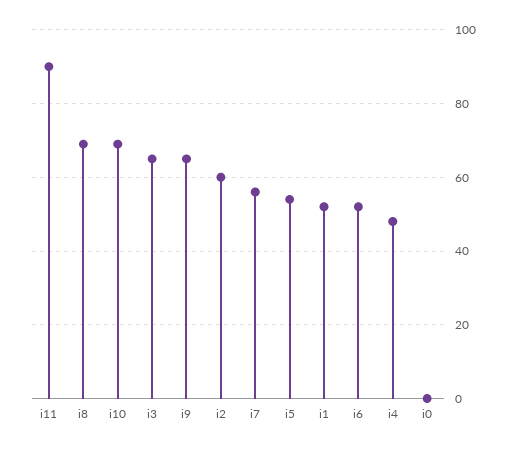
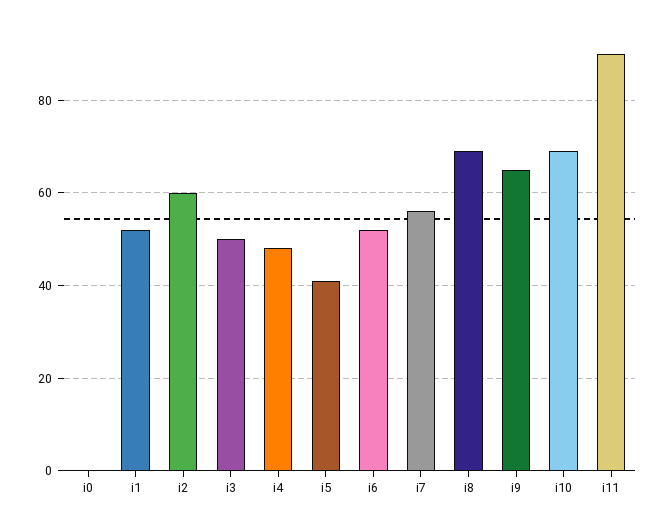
i3: 65 -> 50
i5: 55 -> 40

